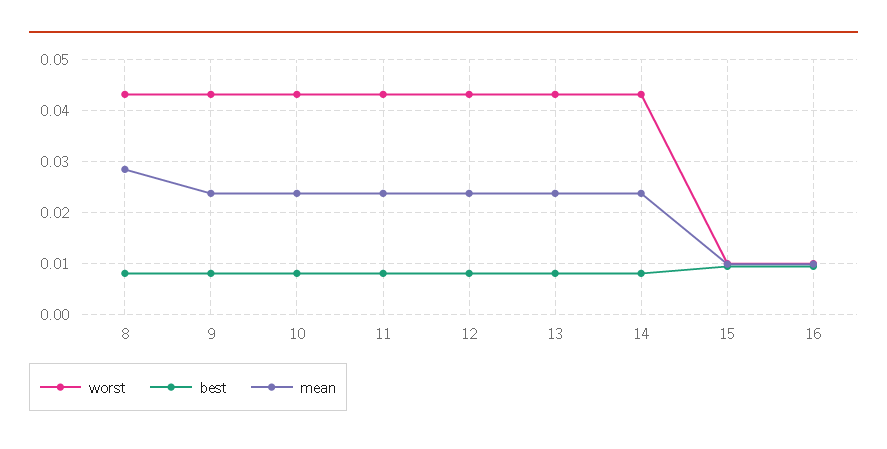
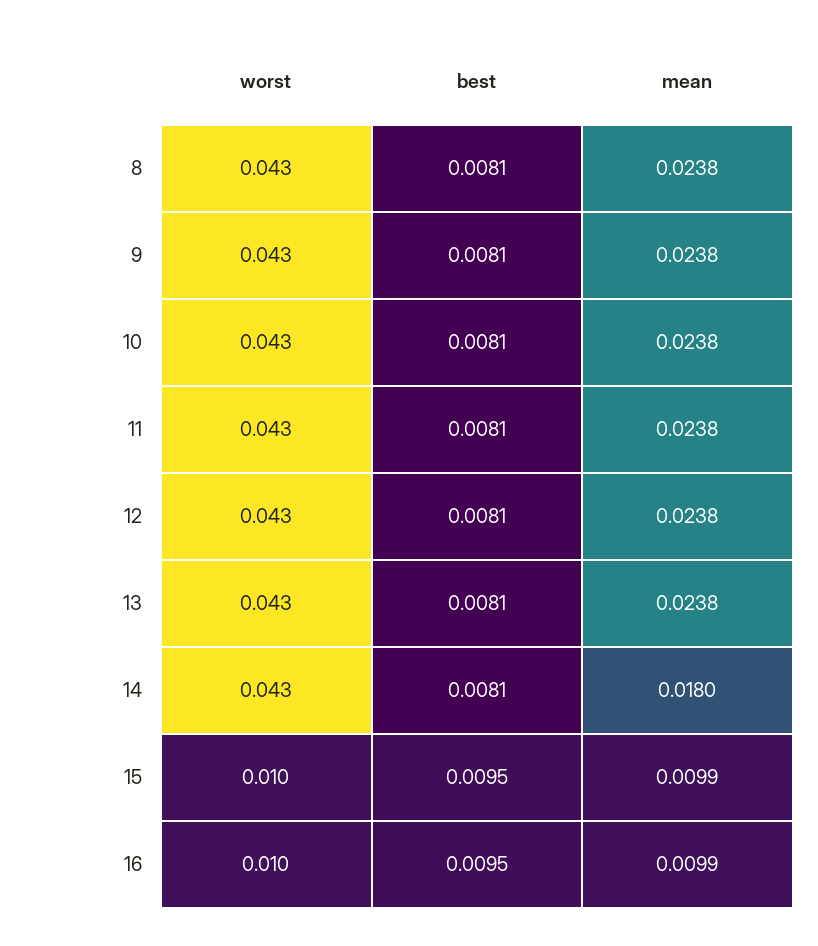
mean, 8: 0.028 -> 0.0238
mean, 14: 0.024 -> 0.018

